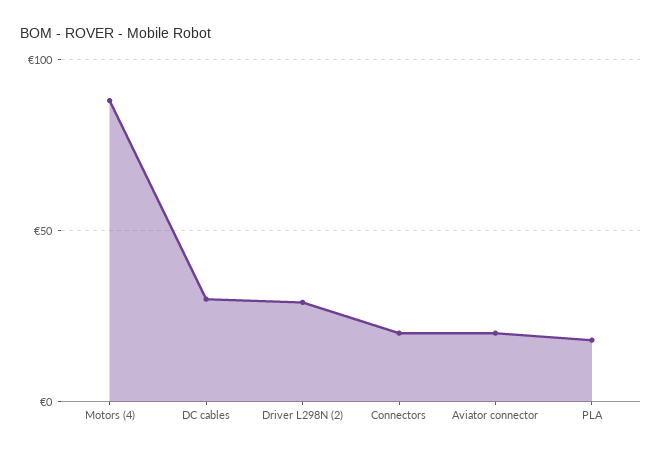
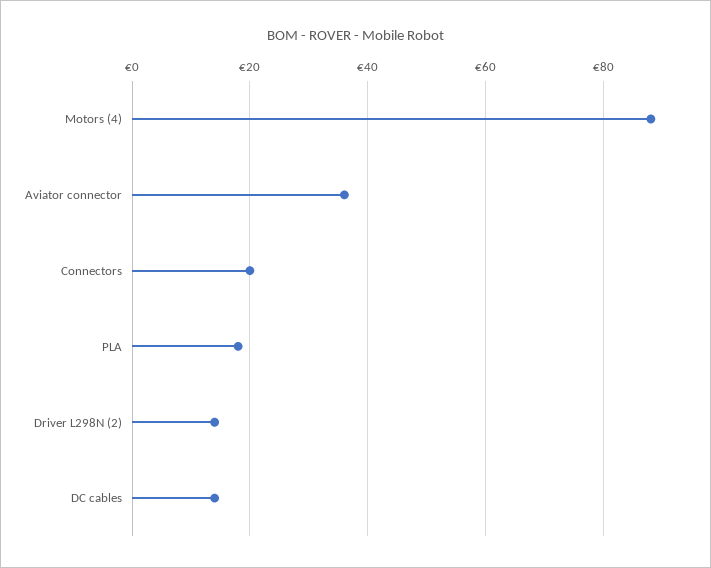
DC cables: 30 -> 15
Driver L298N (2): 30 -> 15
Aviator connector: 20 -> 35

